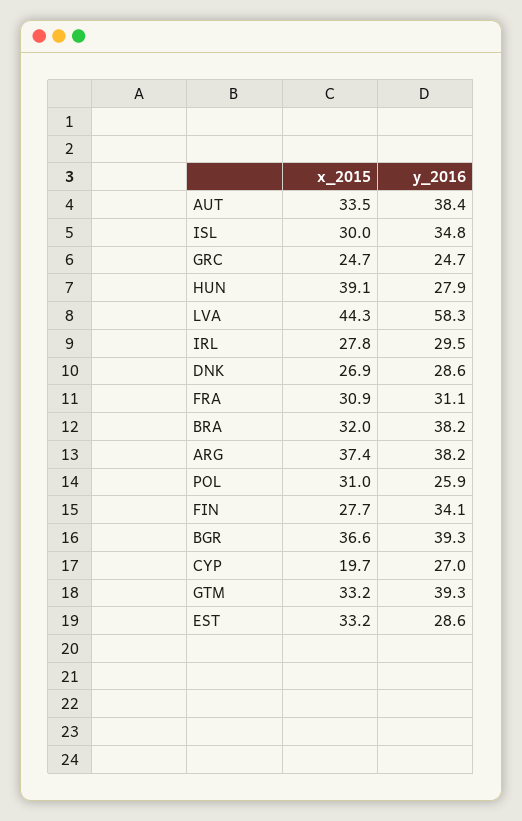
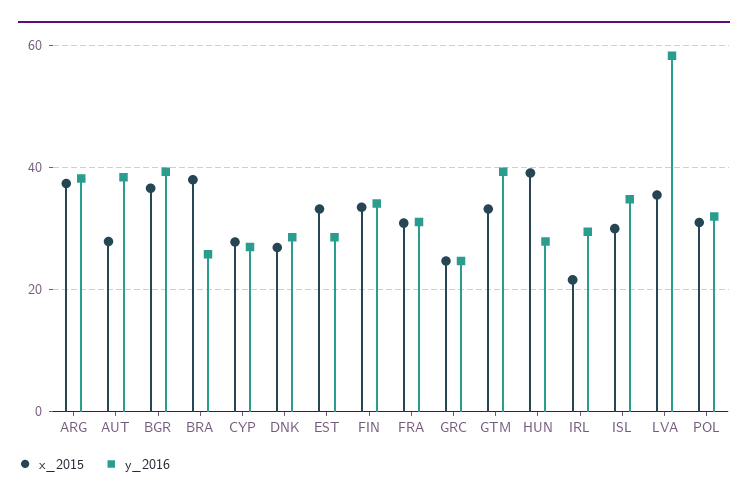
x_2015, AUT: 33.5 -> 28
x_2015, LVA: 44.3 -> 36
x_2015, IRL: 27.8 -> 22
x_2015, BRA: 32 -> 38
y_2016, BRA: 38.2 -> 26
y_2016, POL: 25.9 -> 32
x_2015, FIN: 27.7 -> 34
x_2015, CYP: 19.7 -> 28

